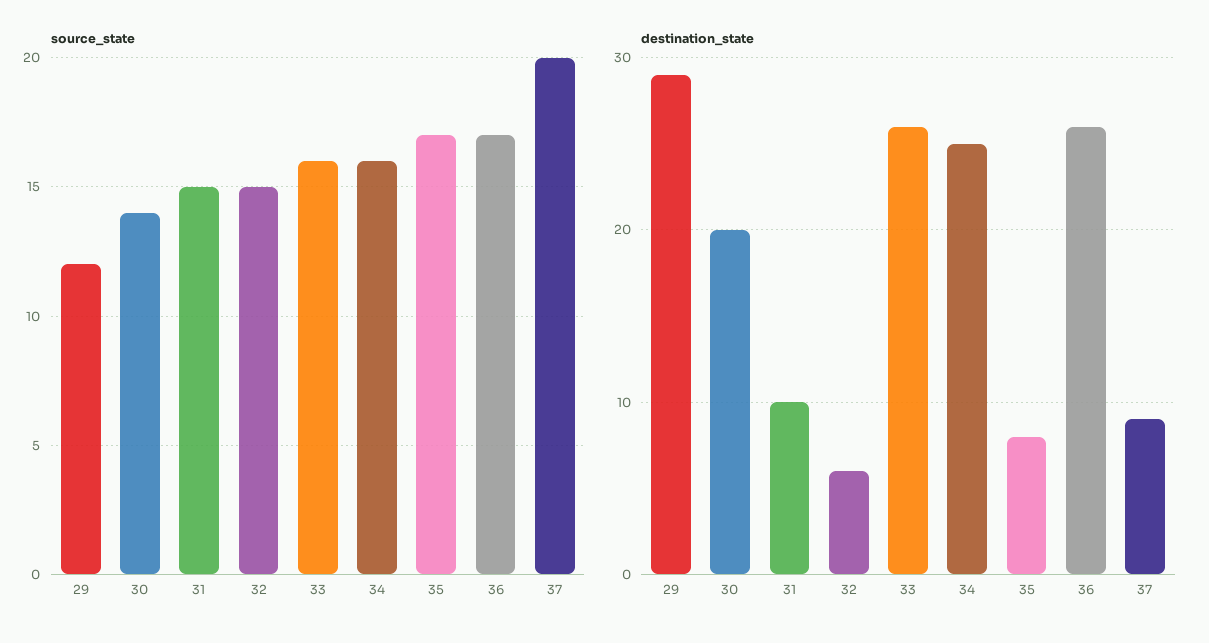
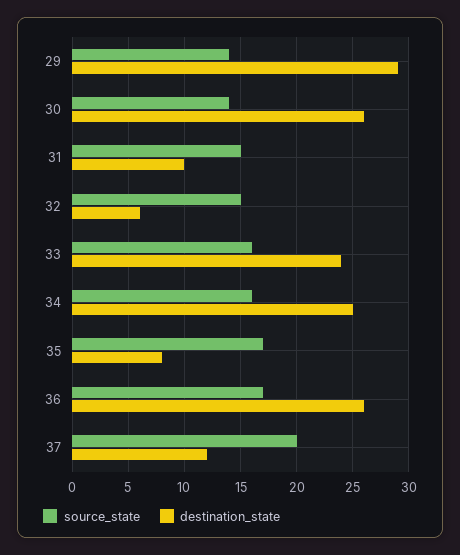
source_state, 29: 12 -> 14
destination_state, 30: 20 -> 26
destination_state, 33: 26 -> 24
destination_state, 37: 9 -> 12

